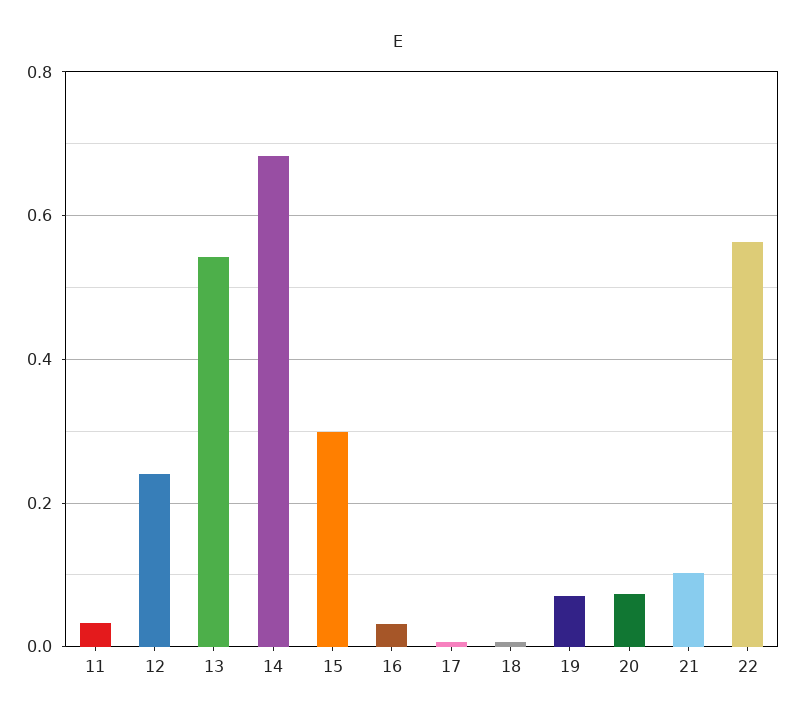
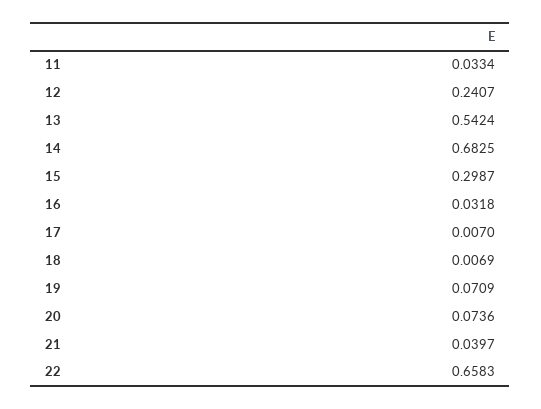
21: 0.1 -> 0.0397
22: 0.56 -> 0.6583

